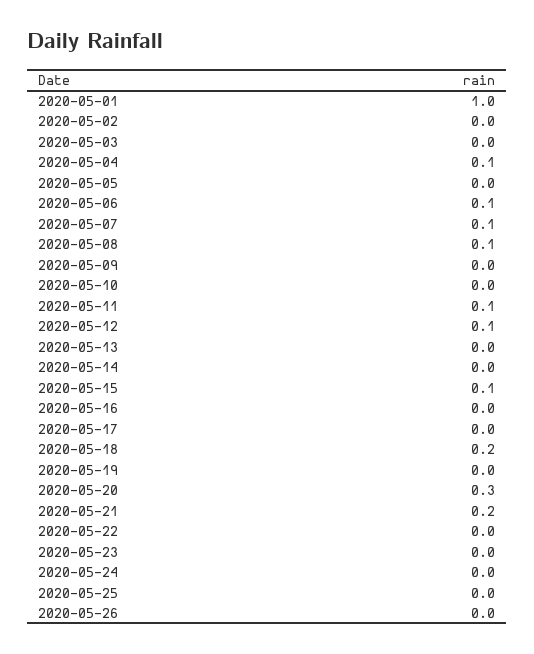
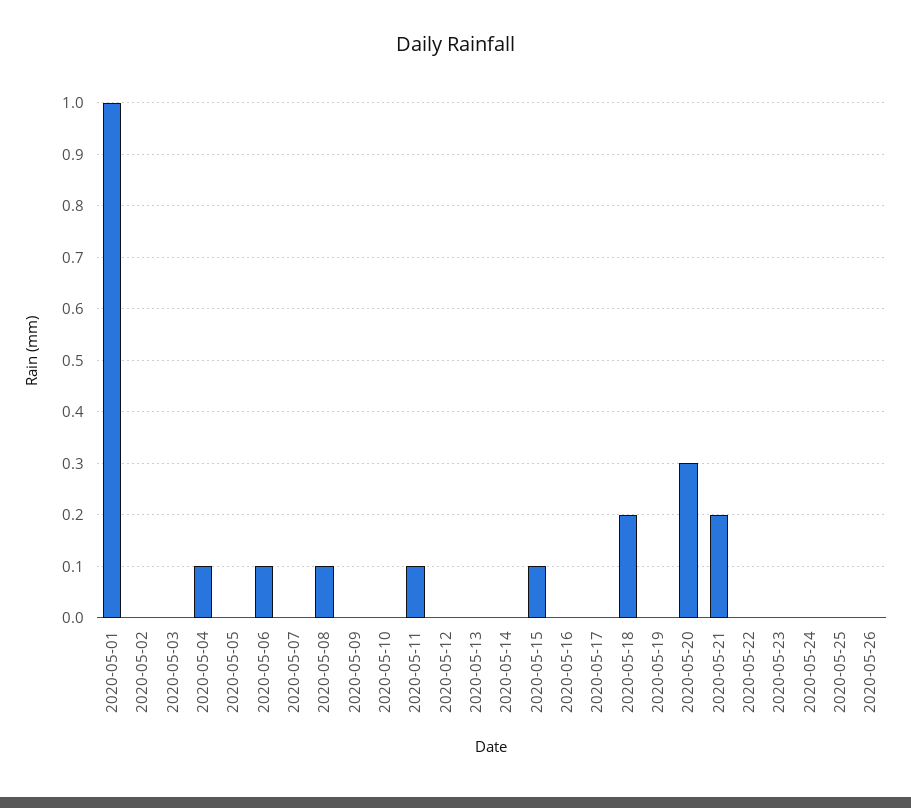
2020-05-07: 0.1 -> 0
2020-05-12: 0.1 -> 0

